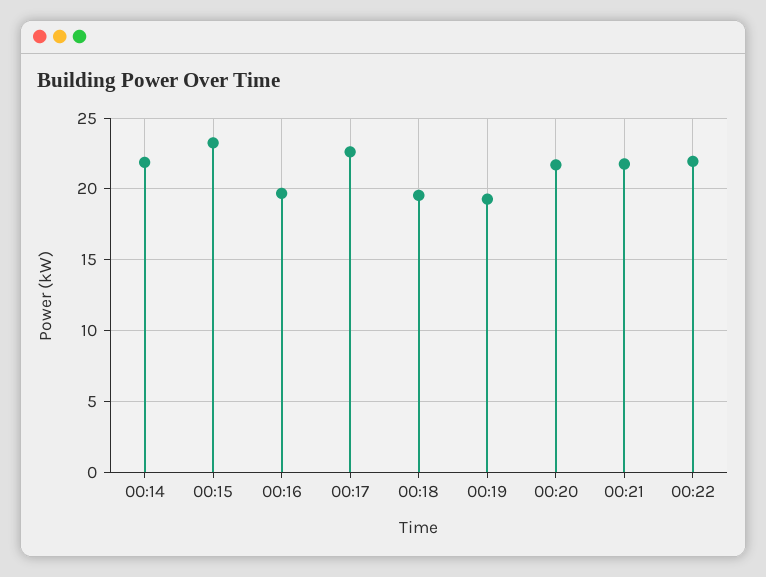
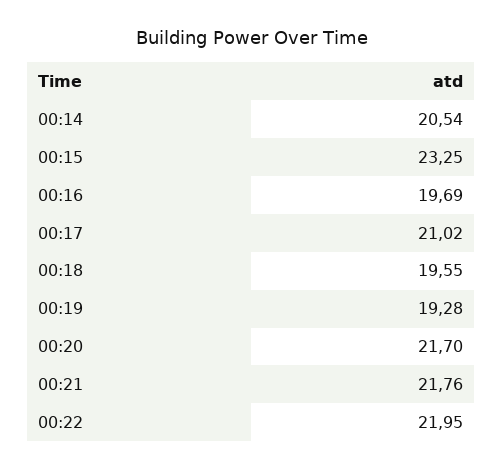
00:14: 22 -> 20.54
00:17: 22.5 -> 21.02

